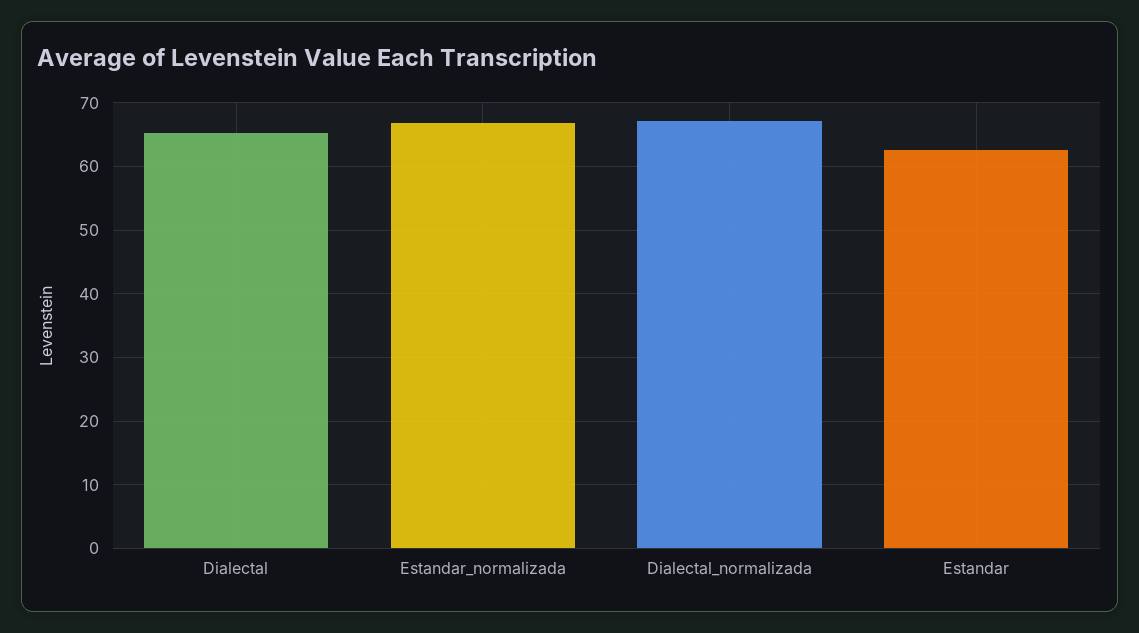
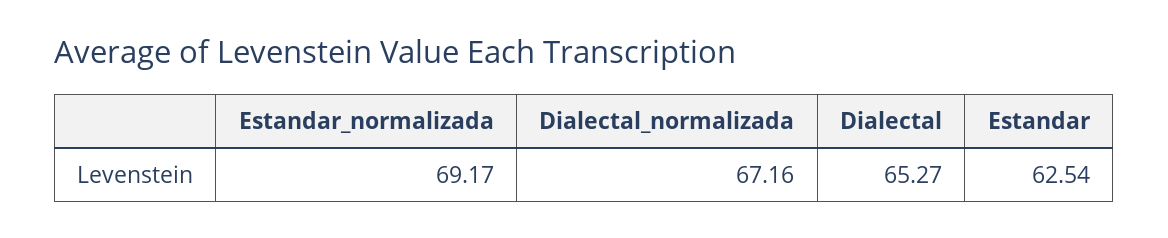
Estandar_normalizada: 67 -> 69.17

